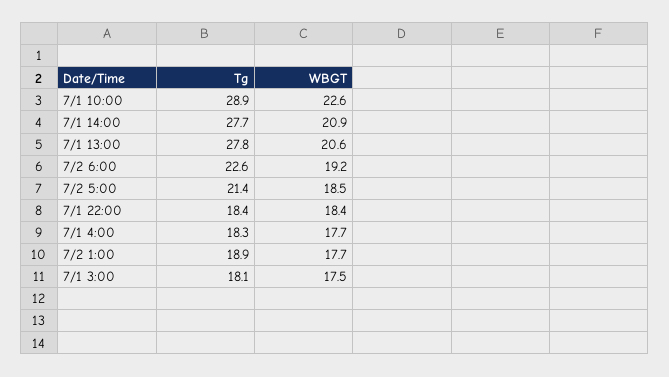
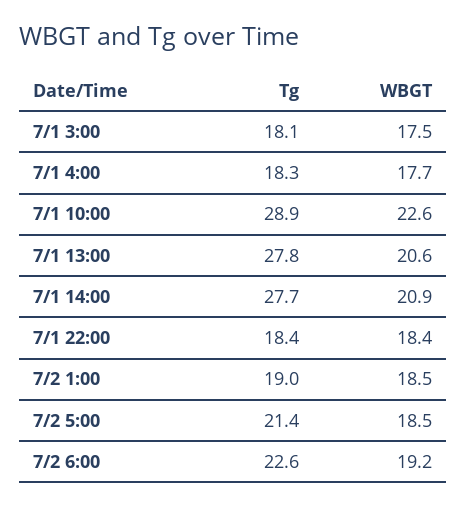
Tg, 7/2 1:00: 18.9 -> 19
WBGT, 7/2 1:00: 17.7 -> 18.5

